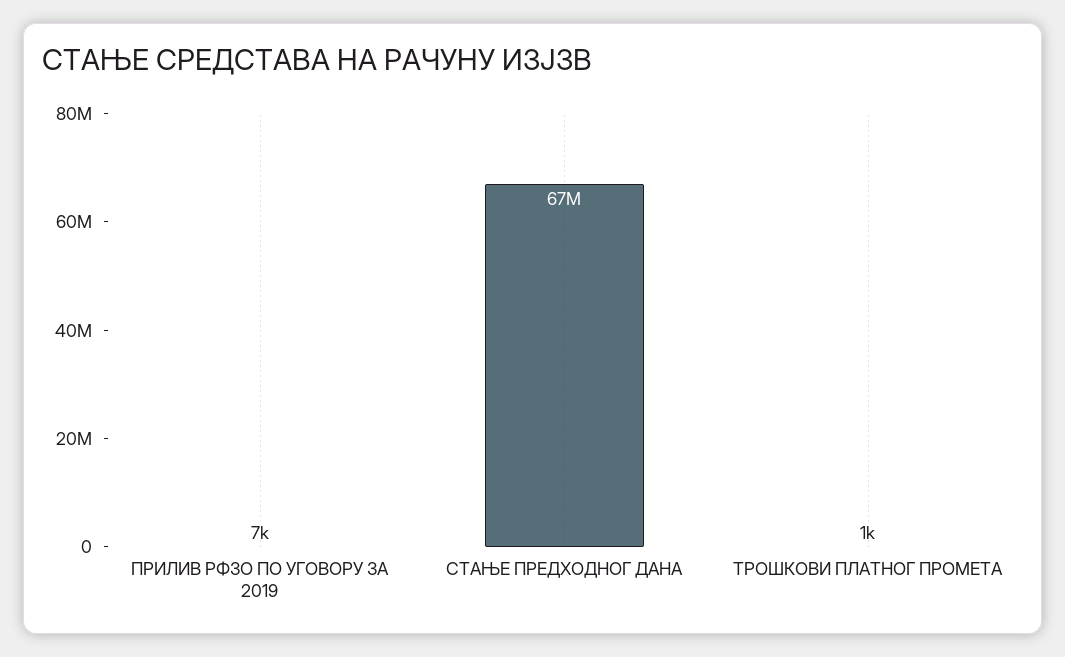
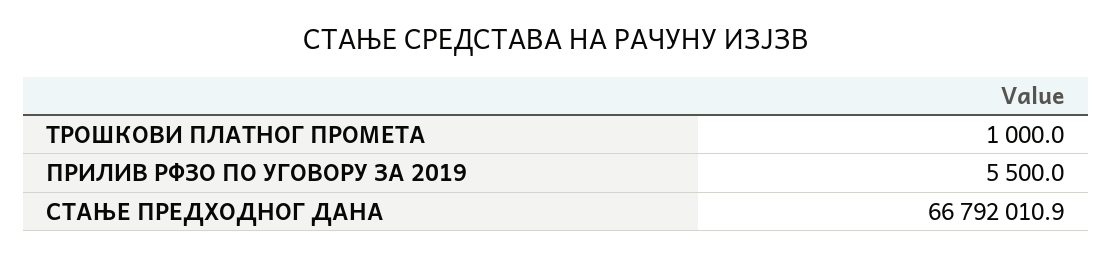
ПРИЛИВ РФЗО ПО УГОВОРУ ЗА 2019: 7000 -> 5500

